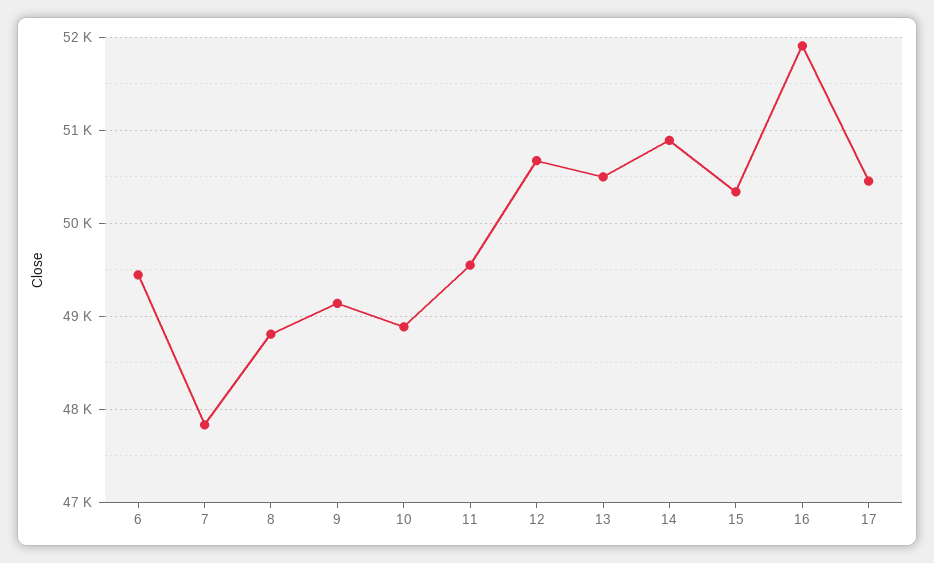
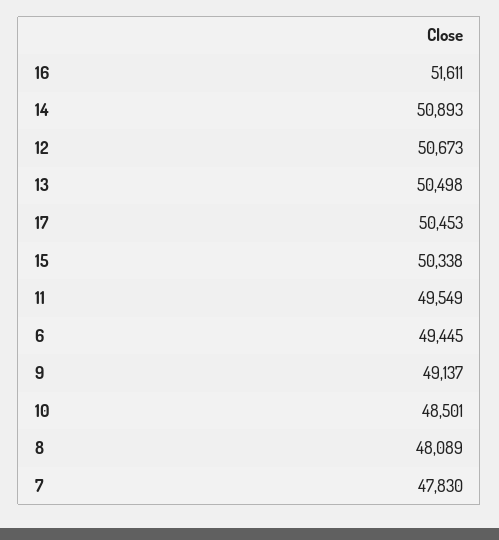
8: 48800 -> 48089
10: 48900 -> 48501
16: 51900 -> 51611

